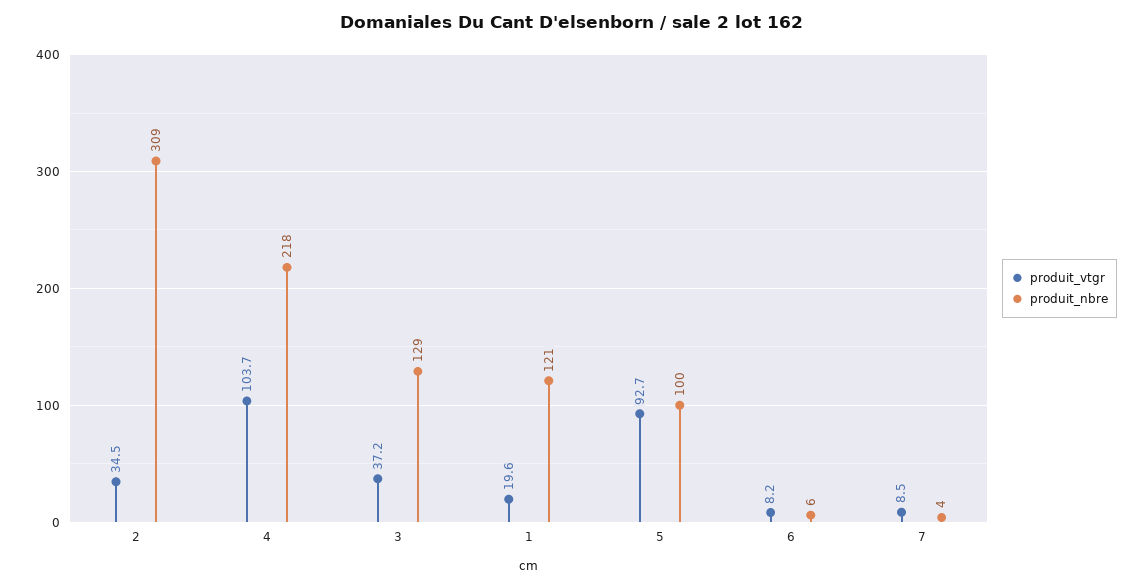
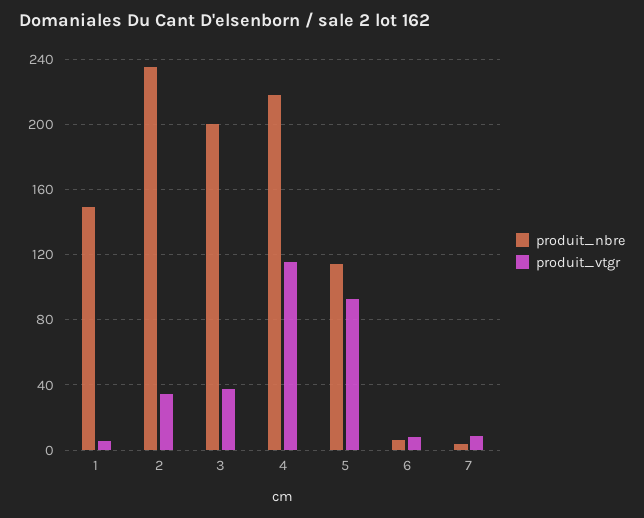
produit_nbre, 2: 309 -> 235
produit_vtgr, 4: 103.7 -> 115
produit_nbre, 3: 129 -> 200
produit_vtgr, 1: 19.6 -> 5
produit_nbre, 1: 121 -> 150
produit_nbre, 5: 100 -> 115

